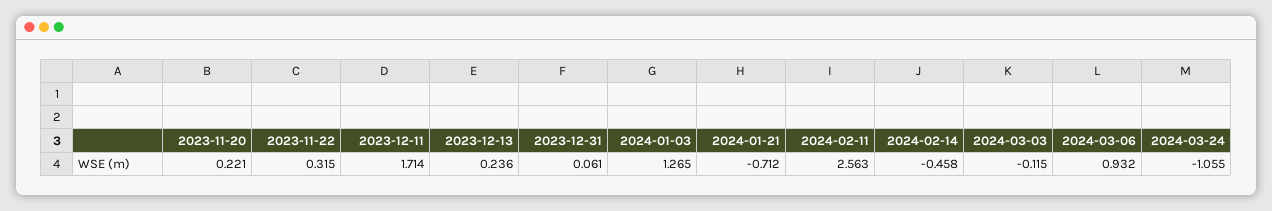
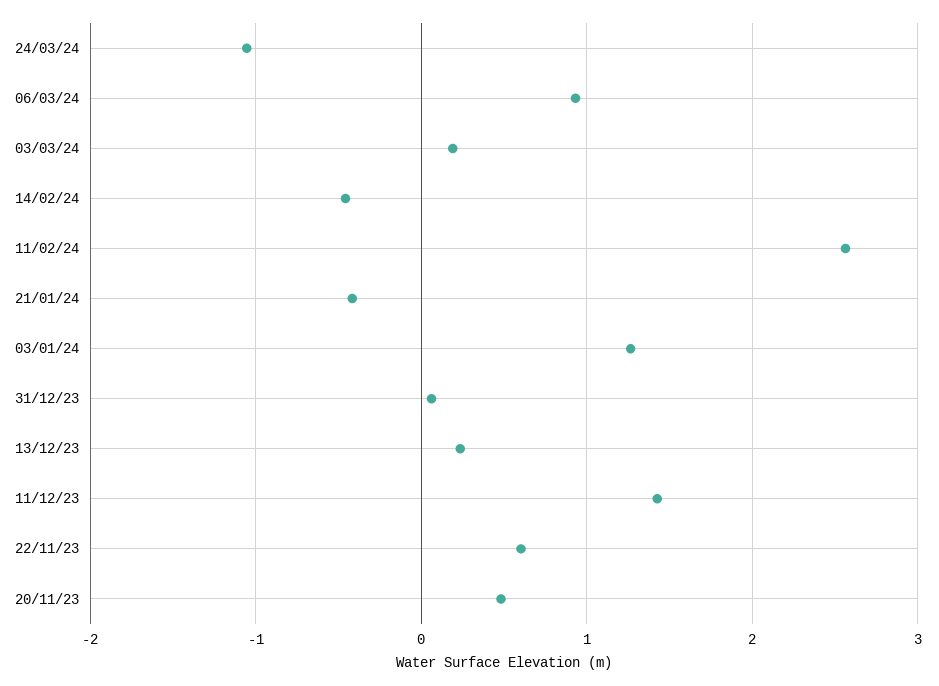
2023-11-20: 0.221 -> 0.5
2023-11-22: 0.315 -> 0.6
2023-12-11: 1.714 -> 1.4
2024-01-21: -0.712 -> -0.4
2024-03-03: -0.115 -> 0.2

